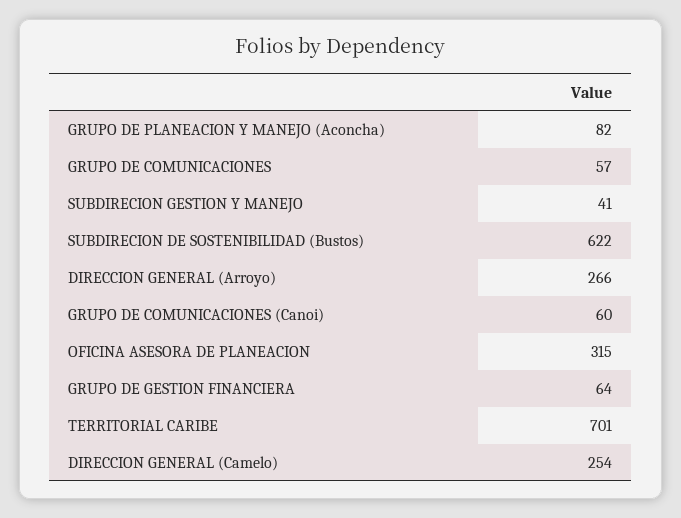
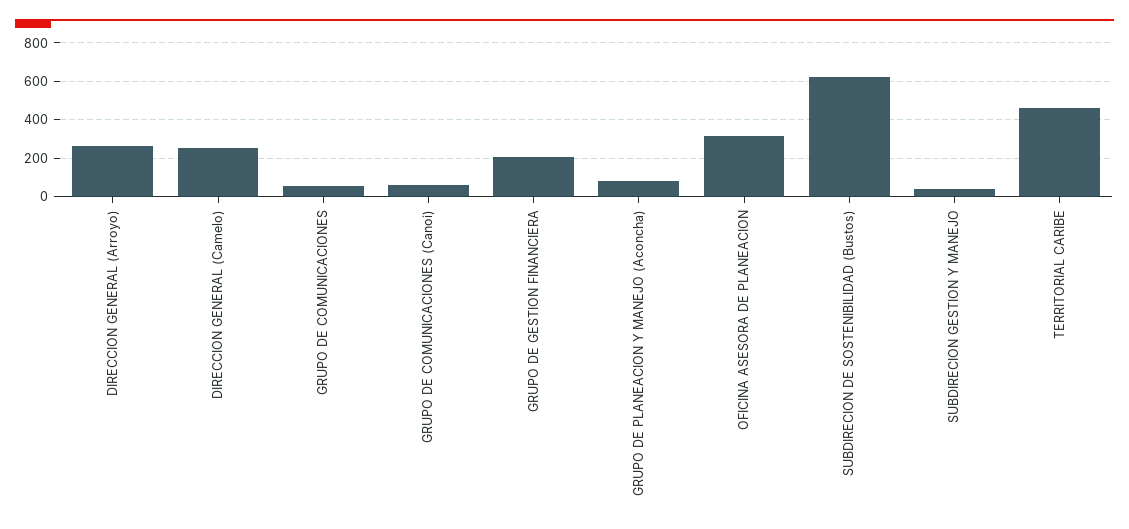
GRUPO DE GESTION FINANCIERA: 64 -> 200
TERRITORIAL CARIBE: 701 -> 450

